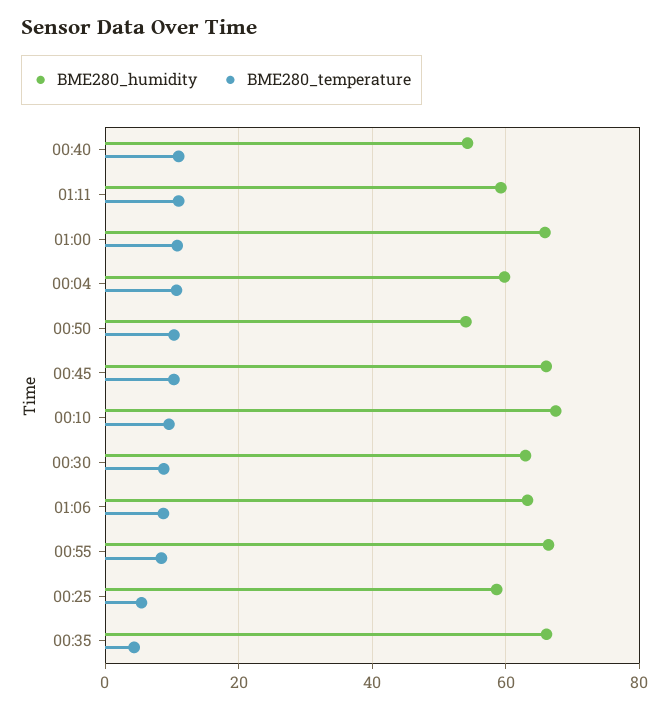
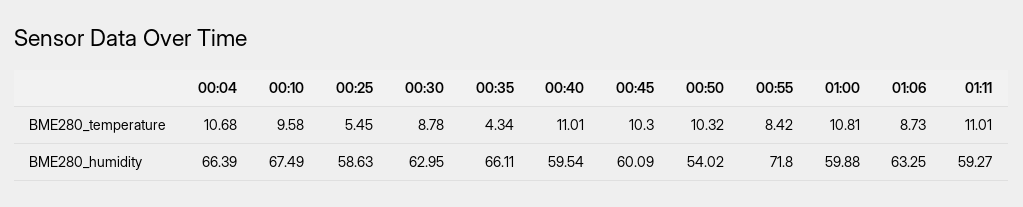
BME280_humidity, 00:40: 54 -> 59.54
BME280_humidity, 01:00: 66 -> 59.88
BME280_humidity, 00:04: 60 -> 66.39
BME280_humidity, 00:45: 66 -> 60.09
BME280_humidity, 00:55: 66 -> 71.8

